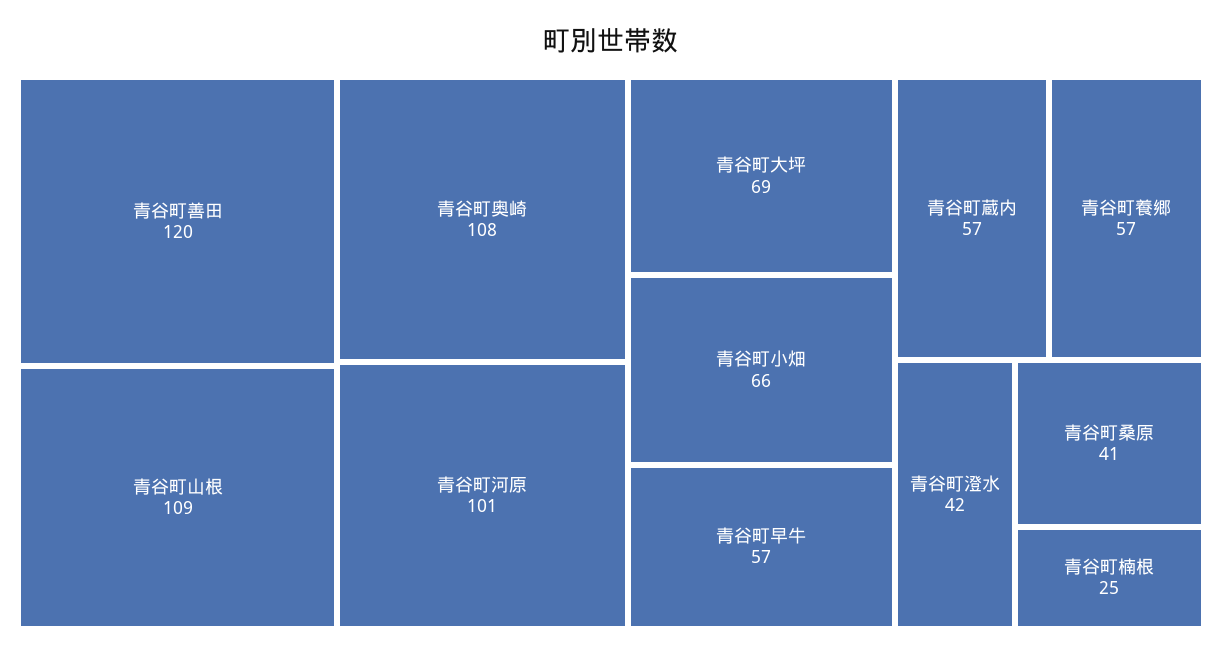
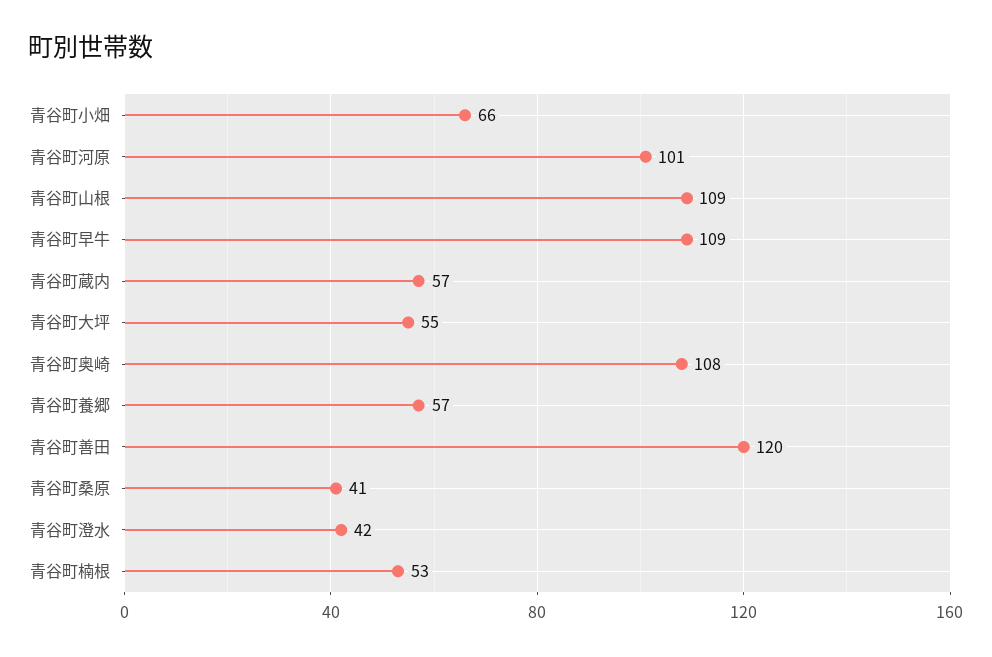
青谷町大坪: 69 -> 55
青谷町早牛: 57 -> 109
青谷町楠根: 25 -> 53

